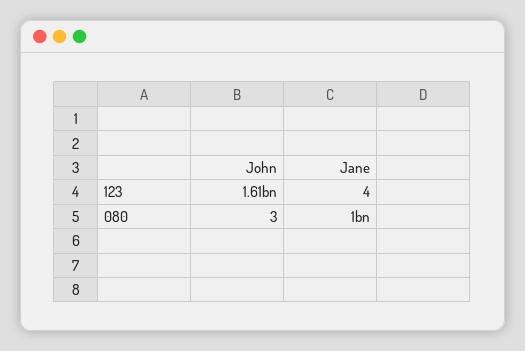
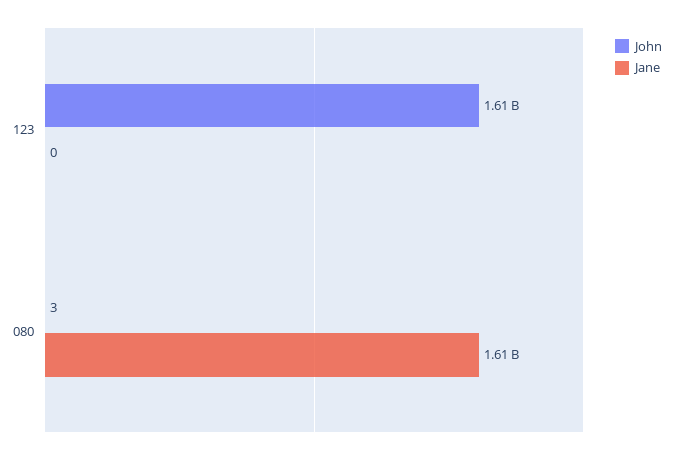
Jane, 123: 4 -> 0
Jane, 080: 1000000000 -> 1610000000

